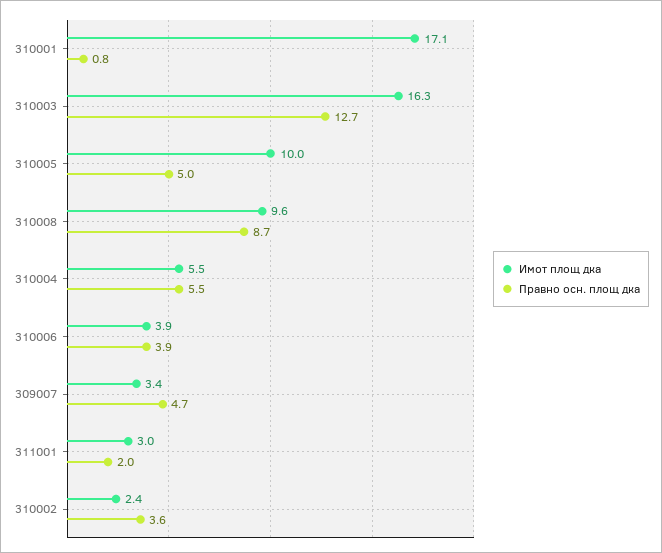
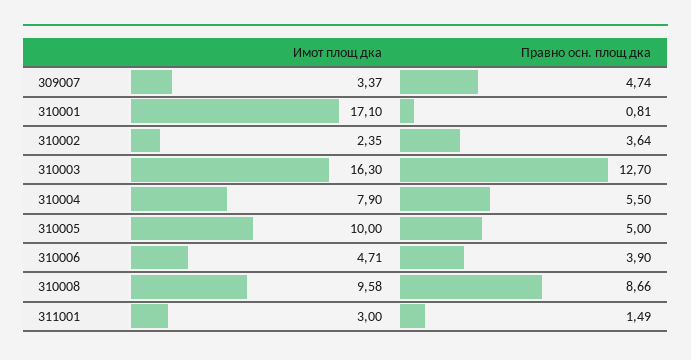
Имот площ дка, 310004: 5.5 -> 7.9
Имот площ дка, 310006: 3.9 -> 4.71
Правно осн. площ дка, 311001: 2 -> 1.49

